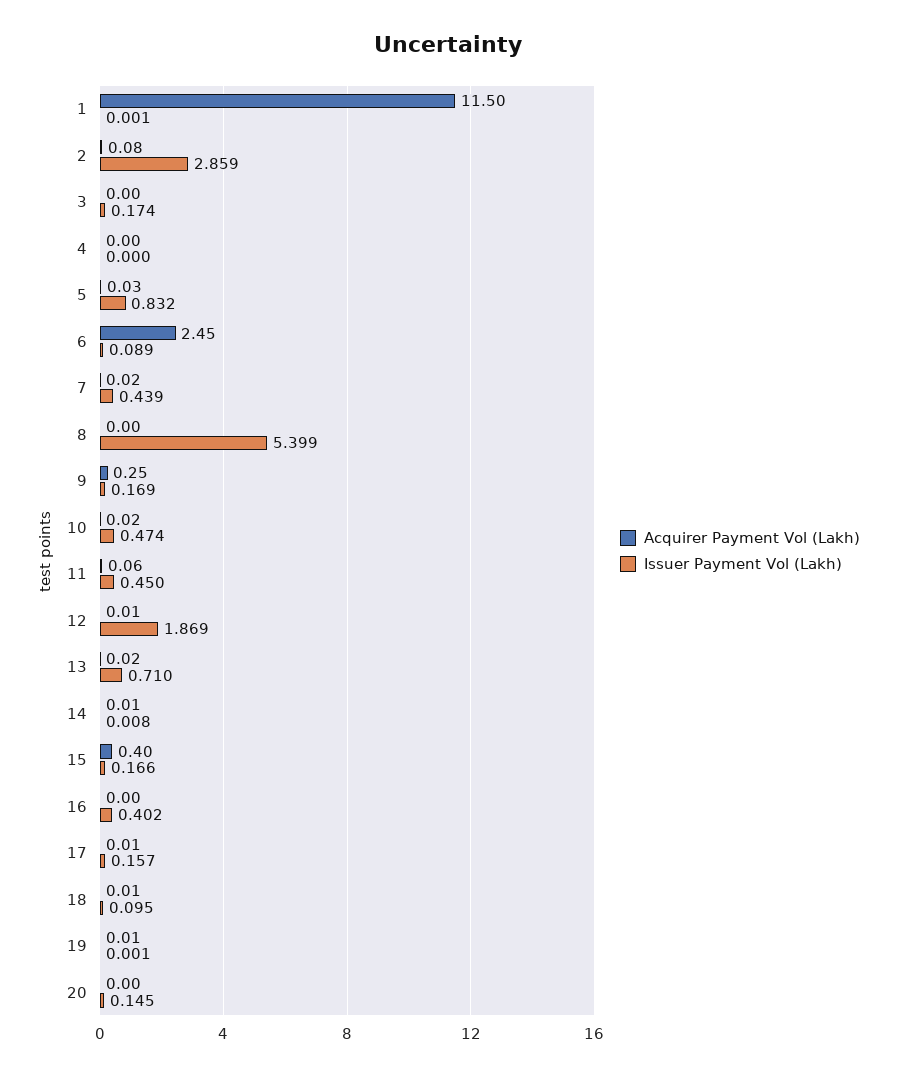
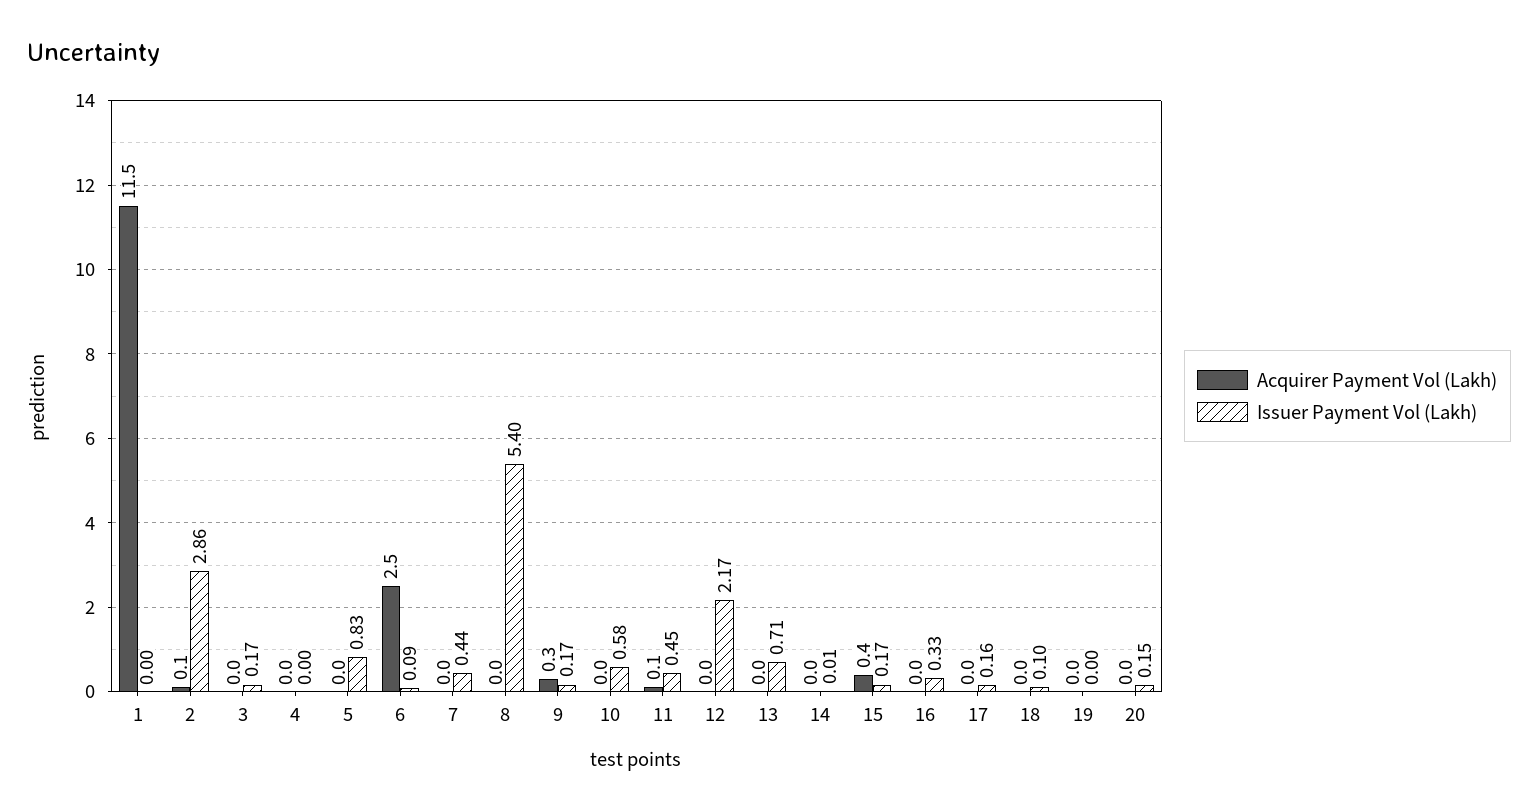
Issuer Payment Vol (Lakh), 10: 0.474 -> 0.58
Issuer Payment Vol (Lakh), 12: 1.869 -> 2.17
Issuer Payment Vol (Lakh), 16: 0.402 -> 0.33

